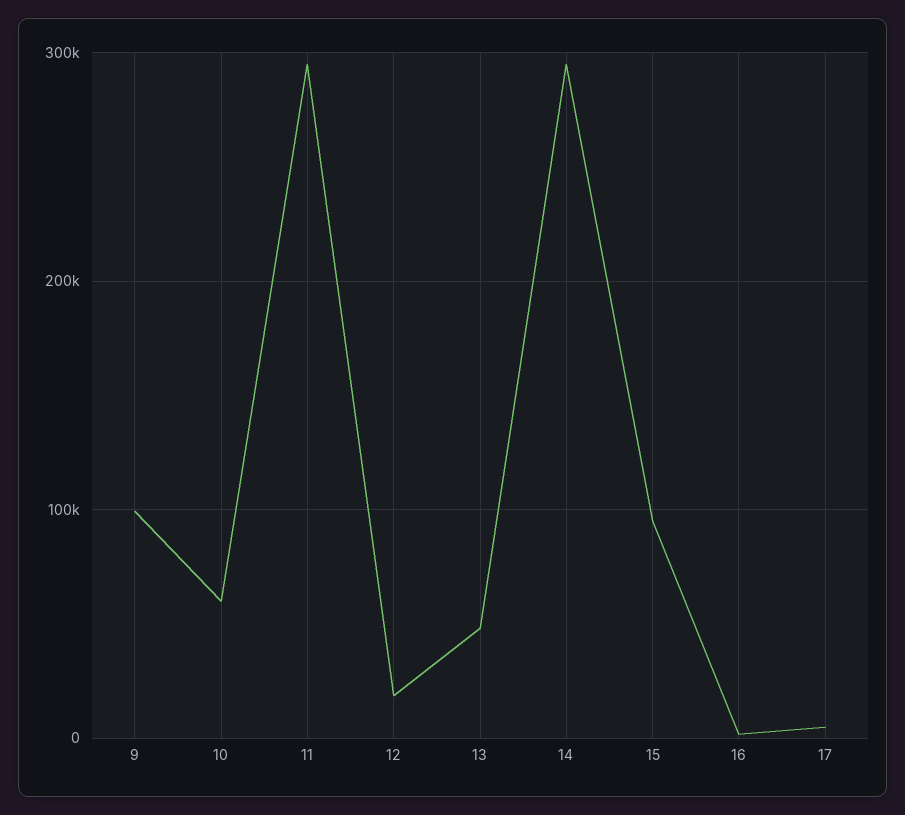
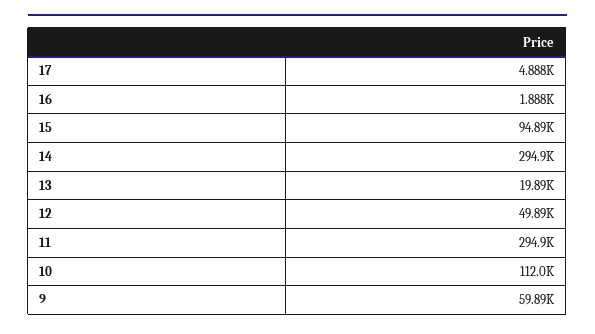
9: 100000 -> 59890
10: 60000 -> 112000
12: 20000 -> 49890
13: 50000 -> 19890

